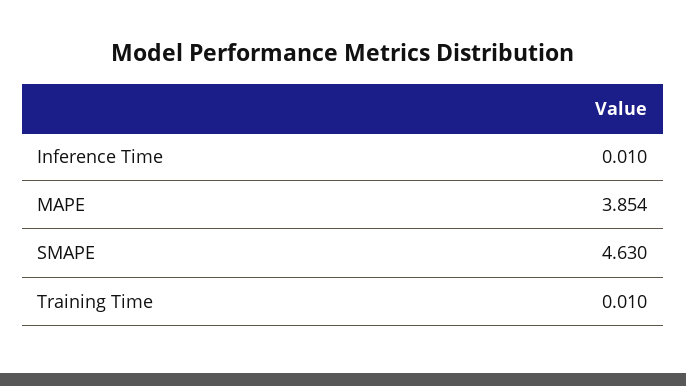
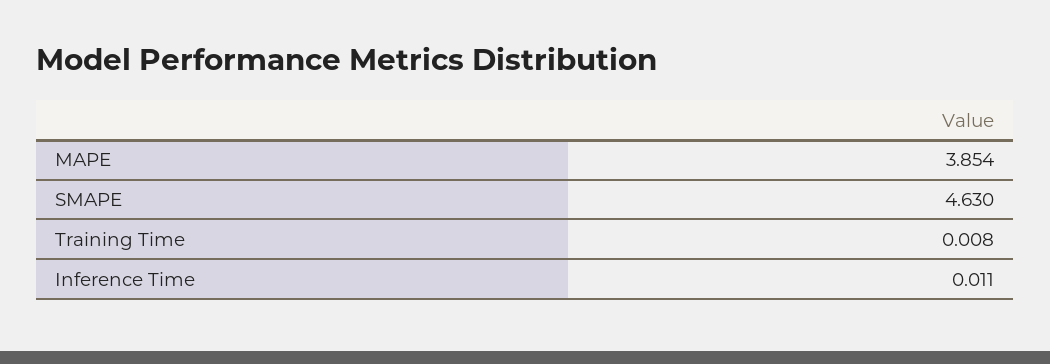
Inference Time: 0.01 -> 0.011
Training Time: 0.01 -> 0.008

